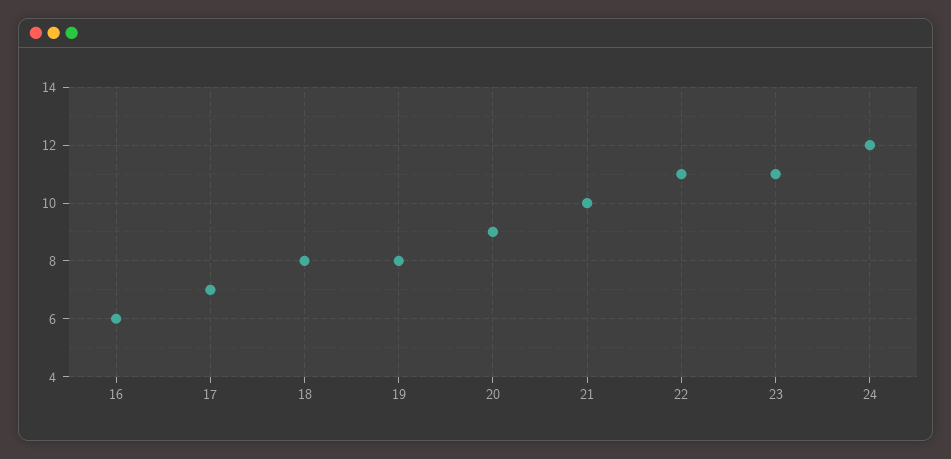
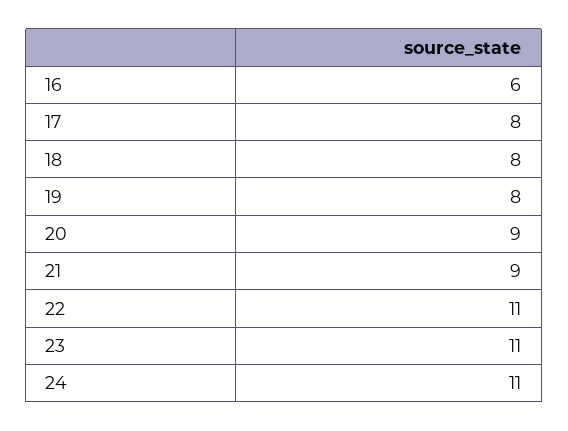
17: 7 -> 8
21: 10 -> 9
24: 12 -> 11

